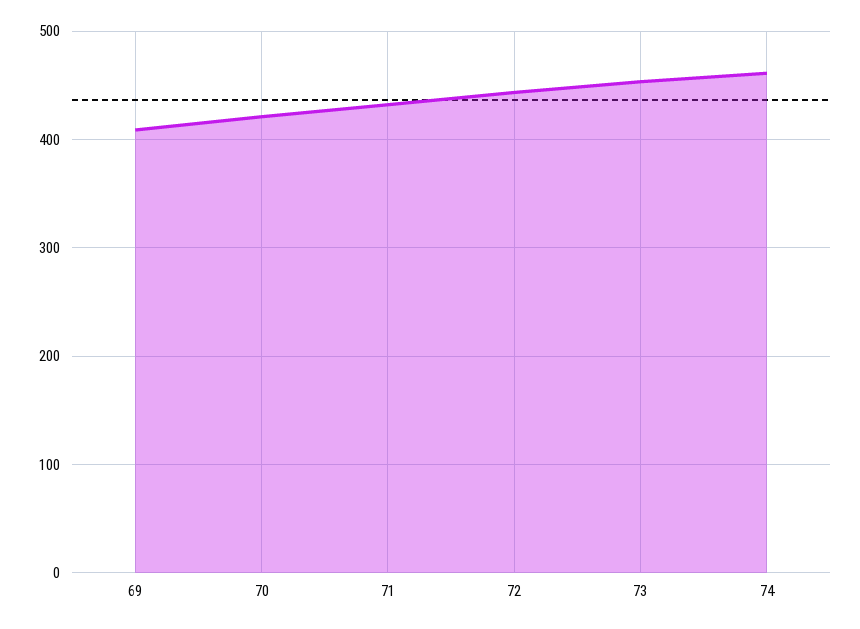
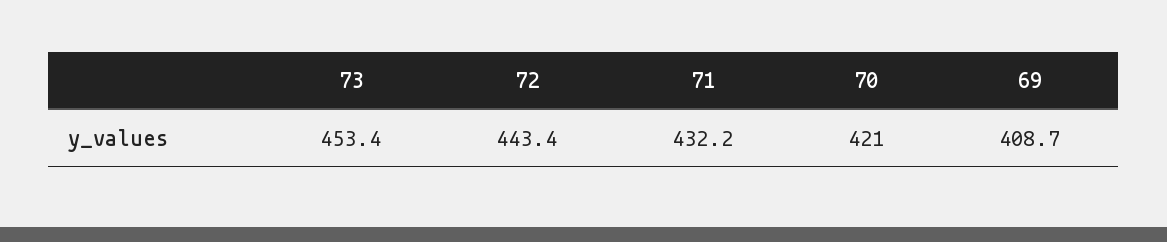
74: 460 -> none

